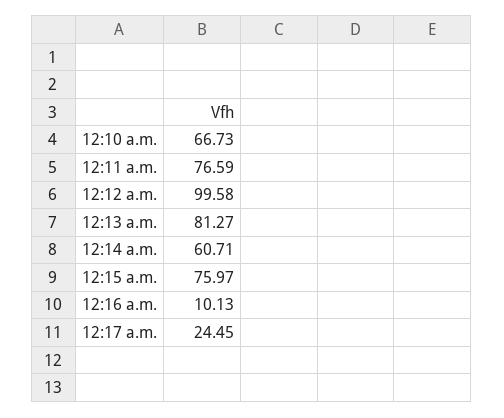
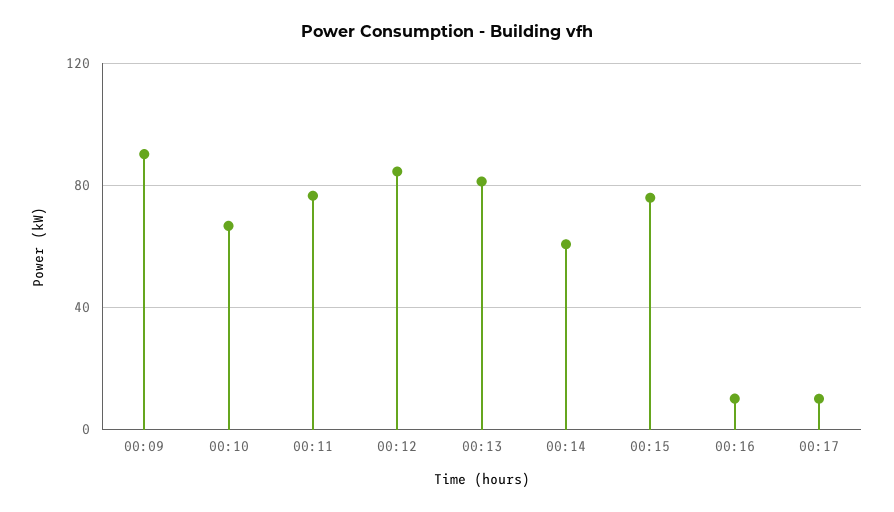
12:12 a.m.: 99.58 -> 85
12:17 a.m.: 24.45 -> 10
00:09: none -> 90

